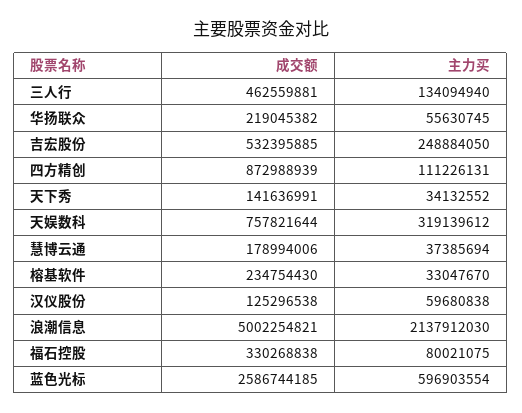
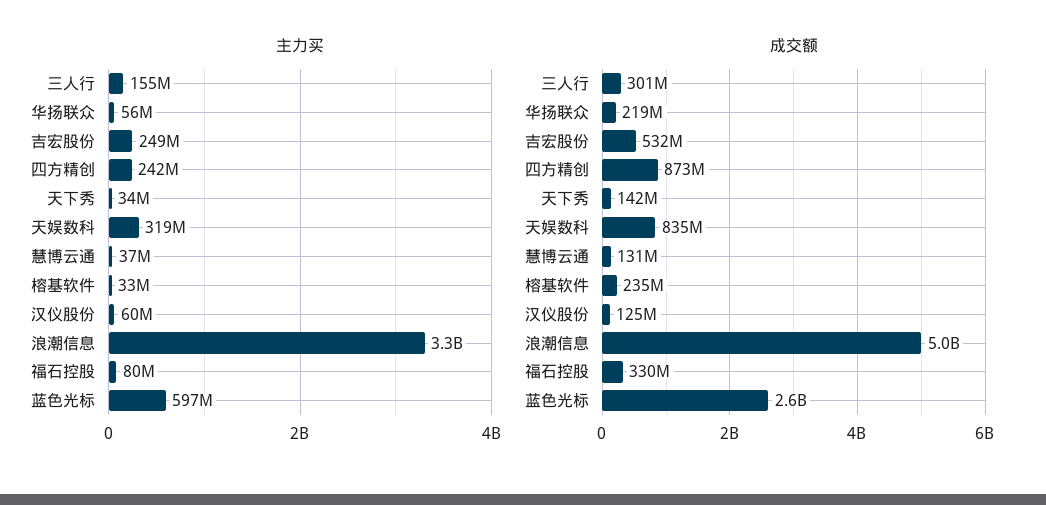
成交额, 三人行: 462559881 -> 301000000
主力买, 三人行: 134094940 -> 155000000
主力买, 四方精创: 111226131 -> 242000000
成交额, 天娱数科: 757821644 -> 835000000
成交额, 慧博云通: 178994006 -> 131000000
主力买, 浪潮信息: 2137912030 -> 3300000000

